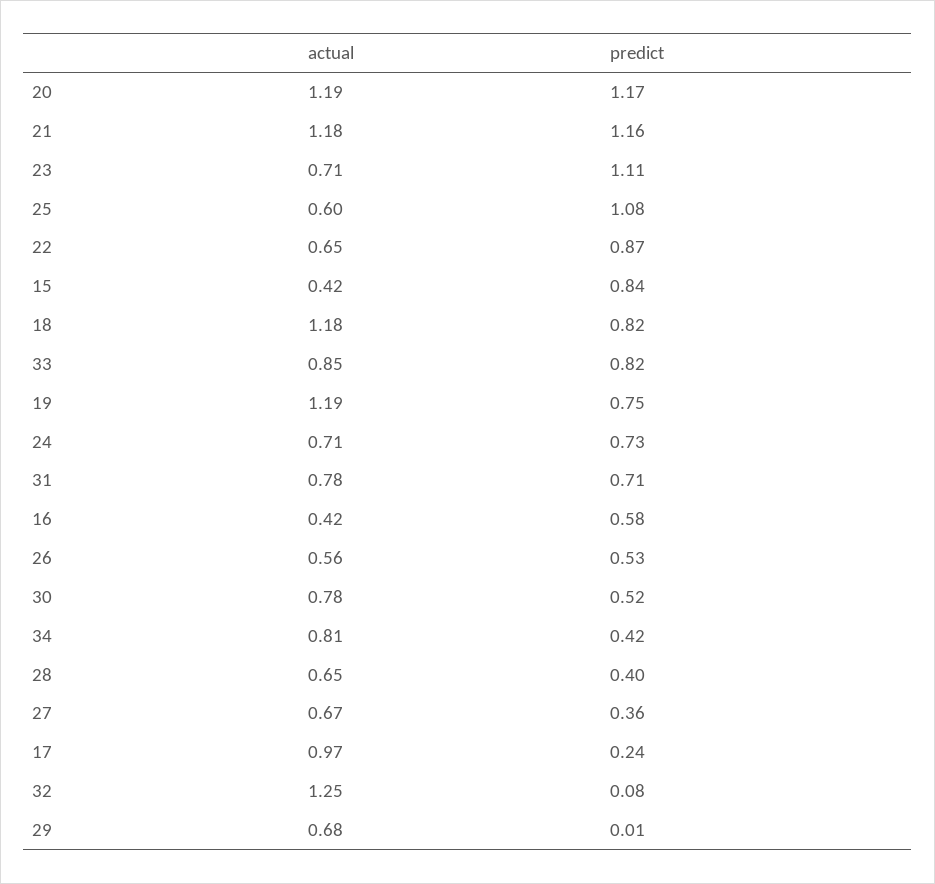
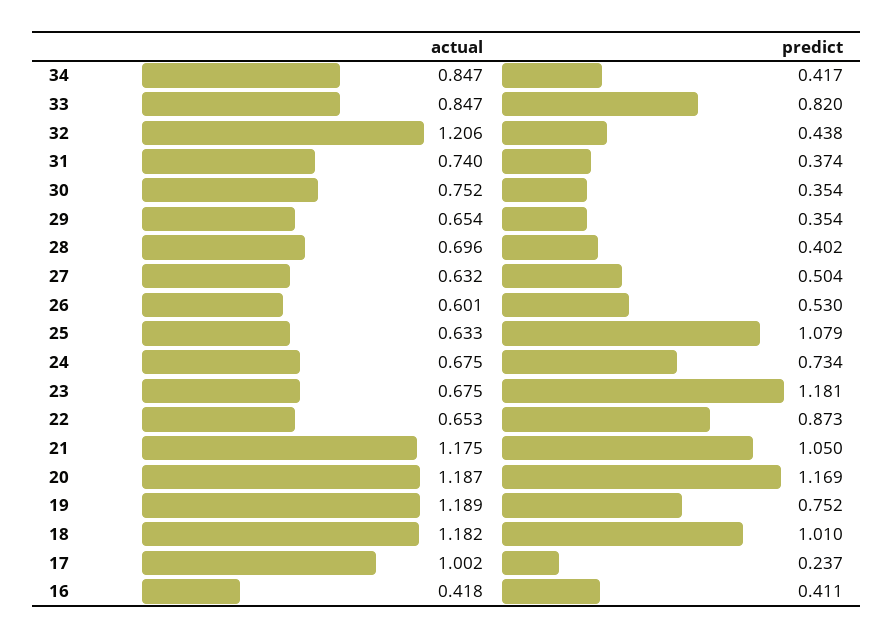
predict, 21: 1.16 -> 1.05
actual, 23: 0.71 -> 0.675
predict, 23: 1.11 -> 1.181
actual, 25: 0.6 -> 0.633
actual, 15: 0.42 -> none
predict, 15: 0.84 -> none
predict, 18: 0.82 -> 1.01
actual, 24: 0.71 -> 0.675
actual, 31: 0.78 -> 0.74
predict, 31: 0.71 -> 0.374
predict, 16: 0.58 -> 0.411
actual, 26: 0.56 -> 0.601
actual, 30: 0.78 -> 0.752
predict, 30: 0.52 -> 0.354
actual, 34: 0.81 -> 0.847
actual, 28: 0.65 -> 0.696
actual, 27: 0.67 -> 0.632
predict, 27: 0.36 -> 0.504
actual, 17: 0.97 -> 1.002
actual, 32: 1.25 -> 1.206
predict, 32: 0.08 -> 0.438
actual, 29: 0.68 -> 0.654
predict, 29: 0.01 -> 0.354

